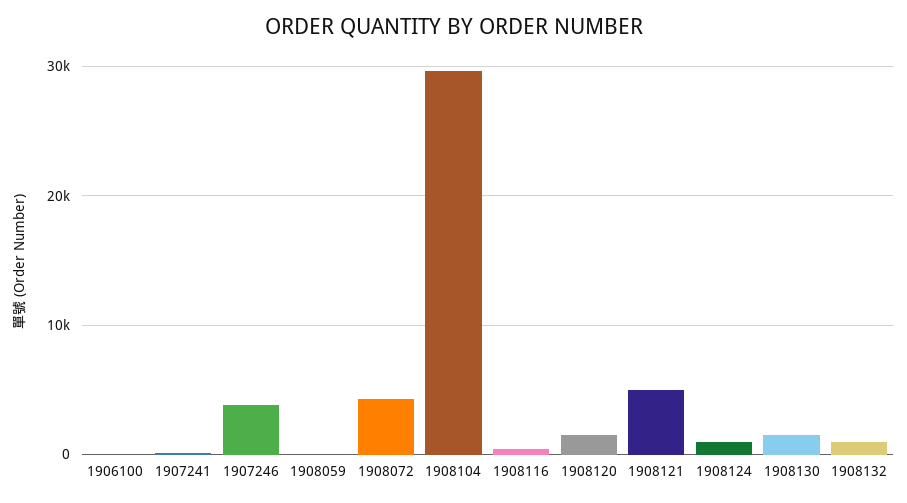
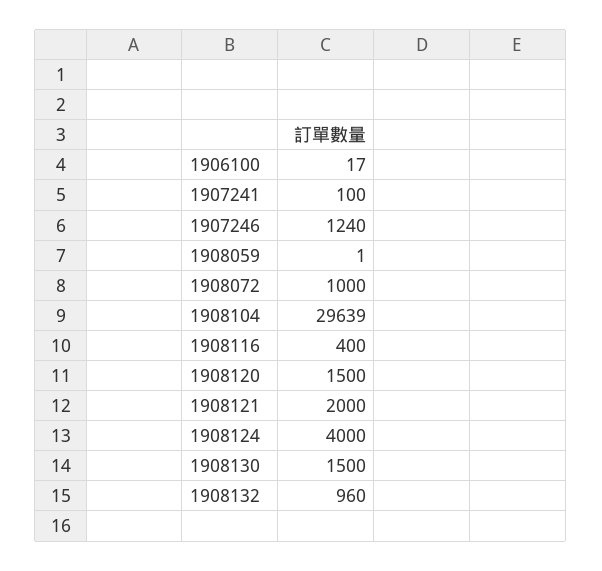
1907246: 4000 -> 1240
1908072: 4000 -> 1000
1908121: 5000 -> 2000
1908124: 1000 -> 4000

